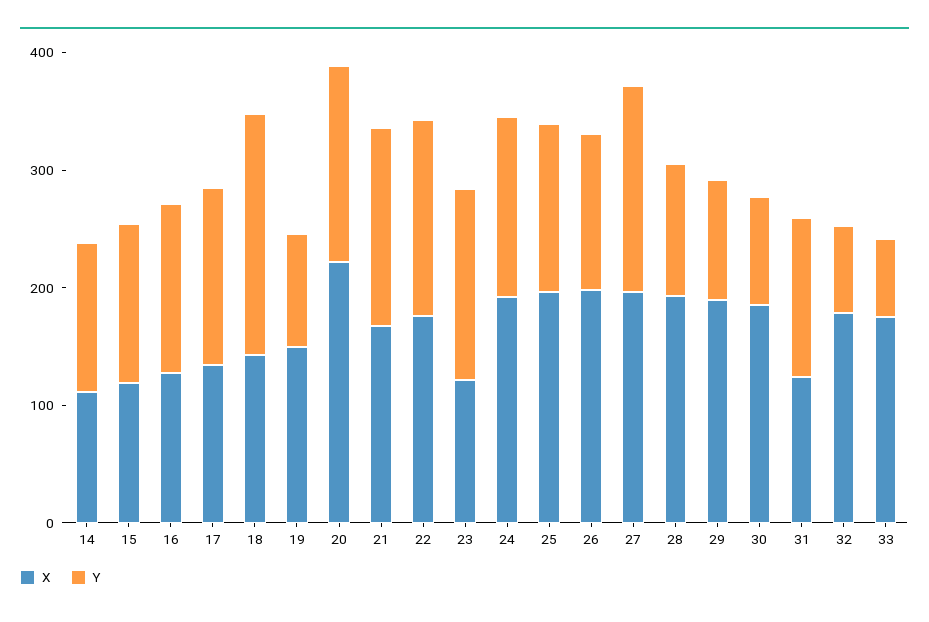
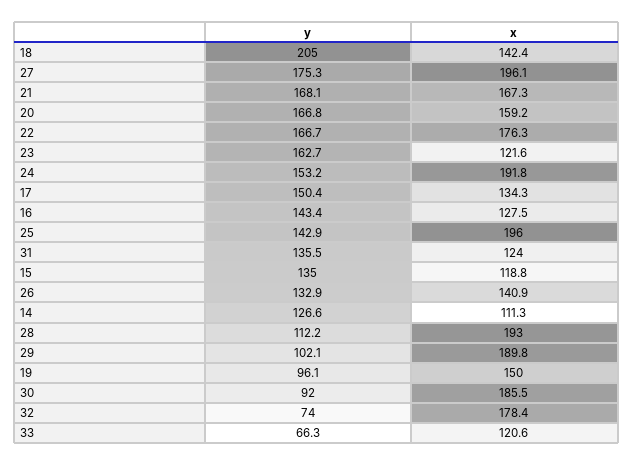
X, 20: 220 -> 159.2
X, 26: 200 -> 140.9
X, 33: 180 -> 120.6

